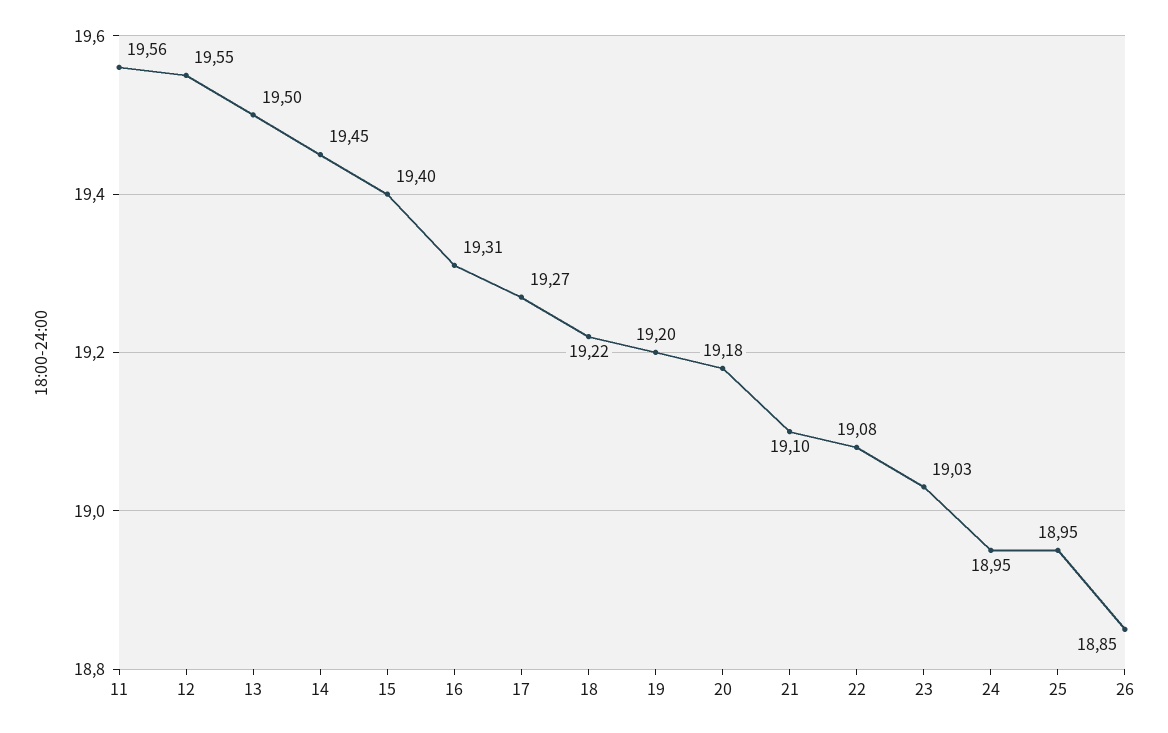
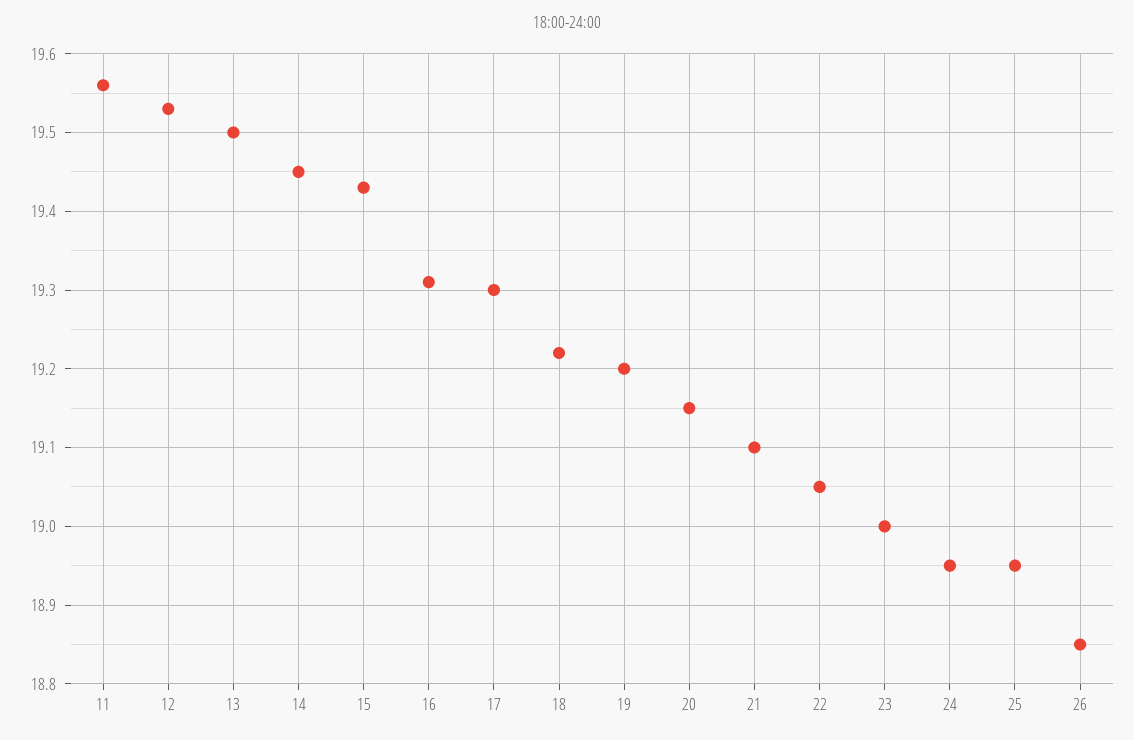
12: 19.55 -> 19.53
15: 19.4 -> 19.43
17: 19.27 -> 19.3
20: 19.18 -> 19.15
22: 19.08 -> 19.05
23: 19.03 -> 19

